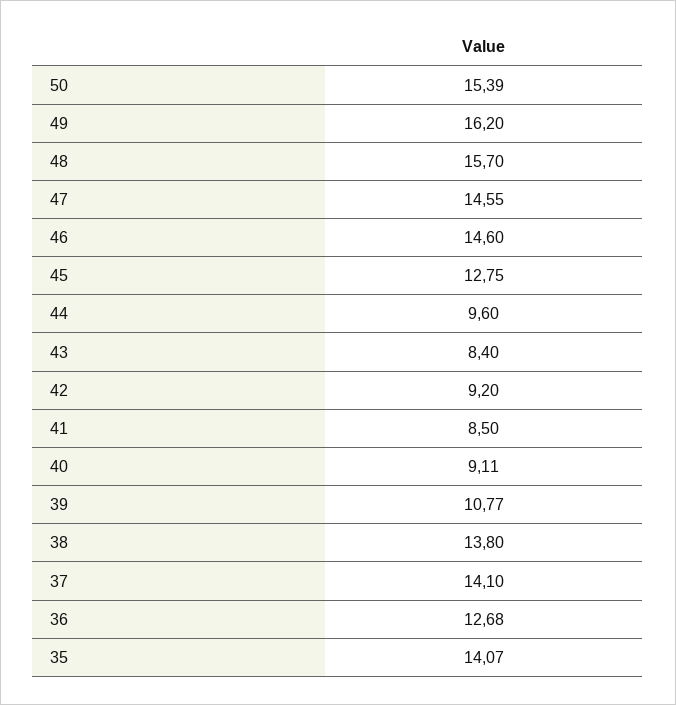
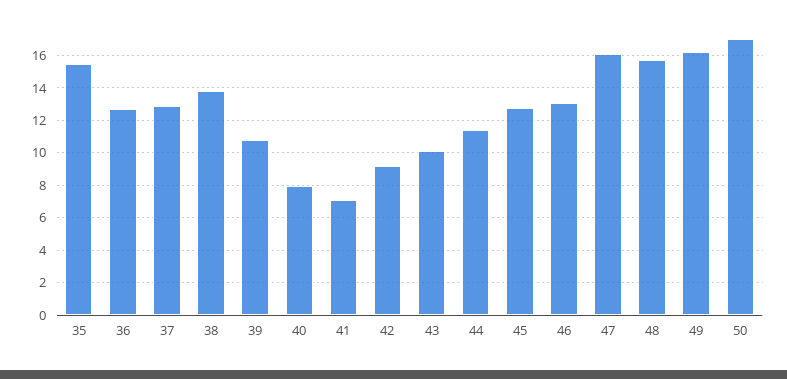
50: 15.39 -> 17
47: 14.55 -> 16
46: 14.6 -> 13
44: 9.6 -> 11.5
43: 8.4 -> 10
41: 8.5 -> 7
40: 9.11 -> 8
37: 14.1 -> 13
35: 14.07 -> 15.5

